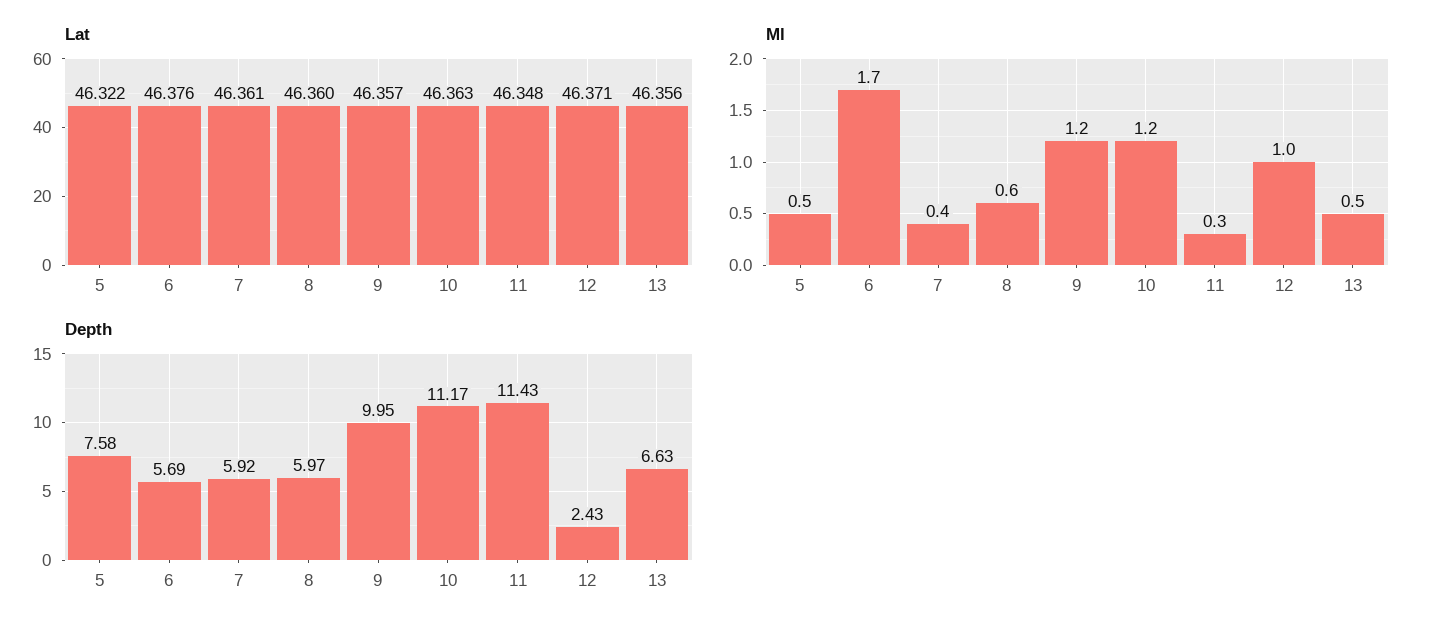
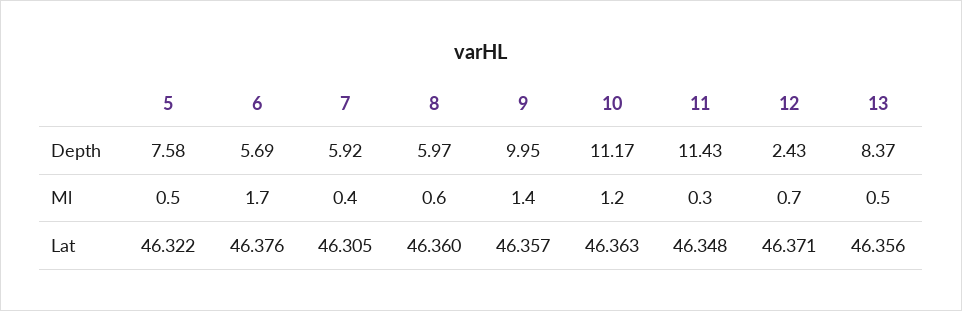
Lat, 7: 46.361 -> 46.305
Ml, 9: 1.2 -> 1.4
Ml, 12: 1 -> 0.7
Depth, 13: 6.63 -> 8.37

